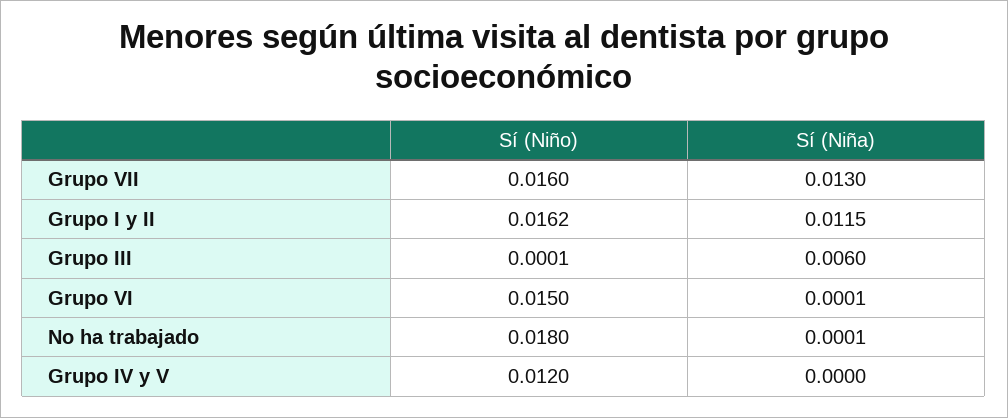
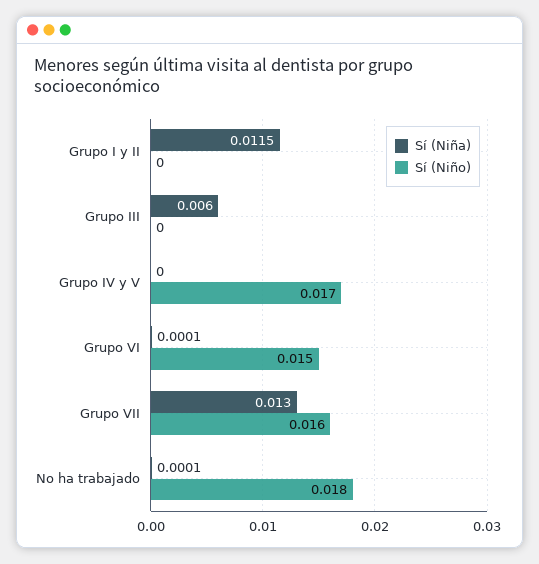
Sí (Niño), Grupo I y II: 0.0162 -> 0
Sí (Niño), Grupo III: 0.0001 -> 0
Sí (Niño), Grupo IV y V: 0.012 -> 0.017

